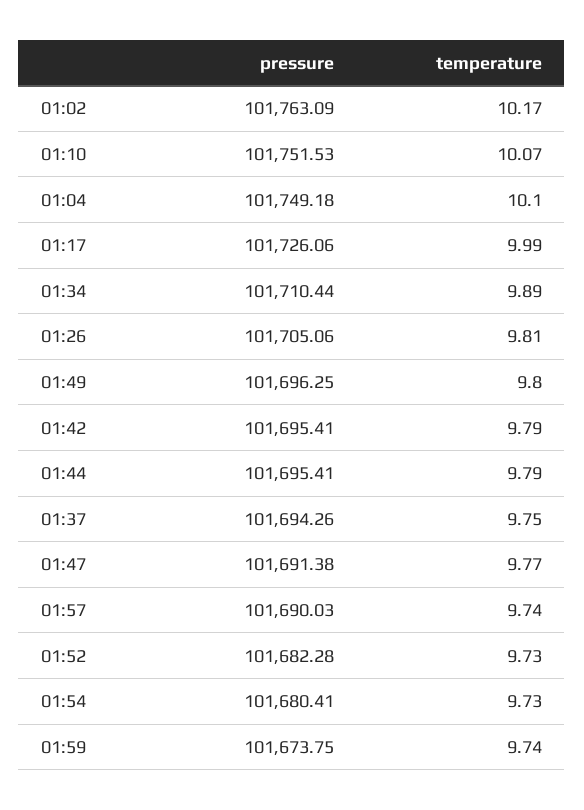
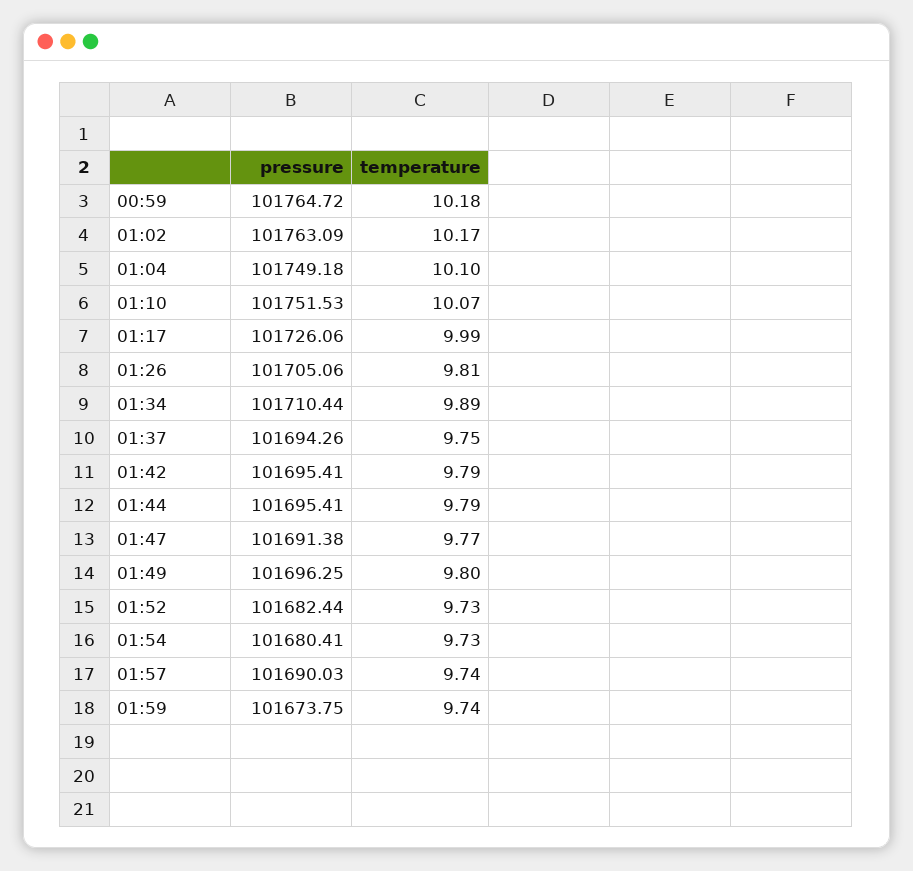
pressure, 01:52: 101682.28 -> 101682.44
pressure, 00:59: none -> 101764.72
temperature, 00:59: none -> 10.18

